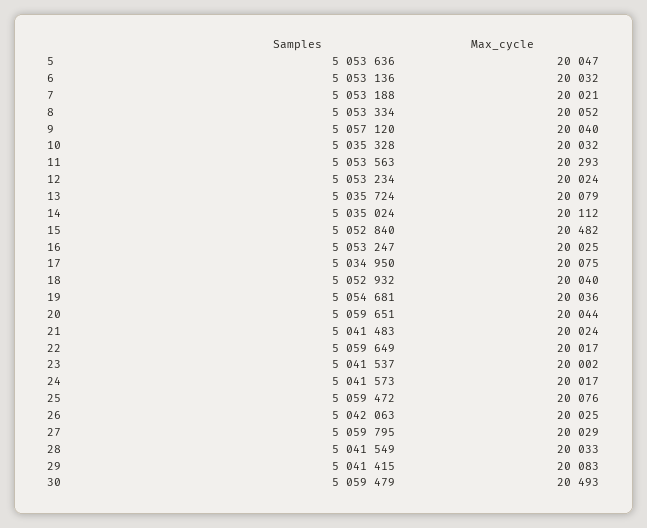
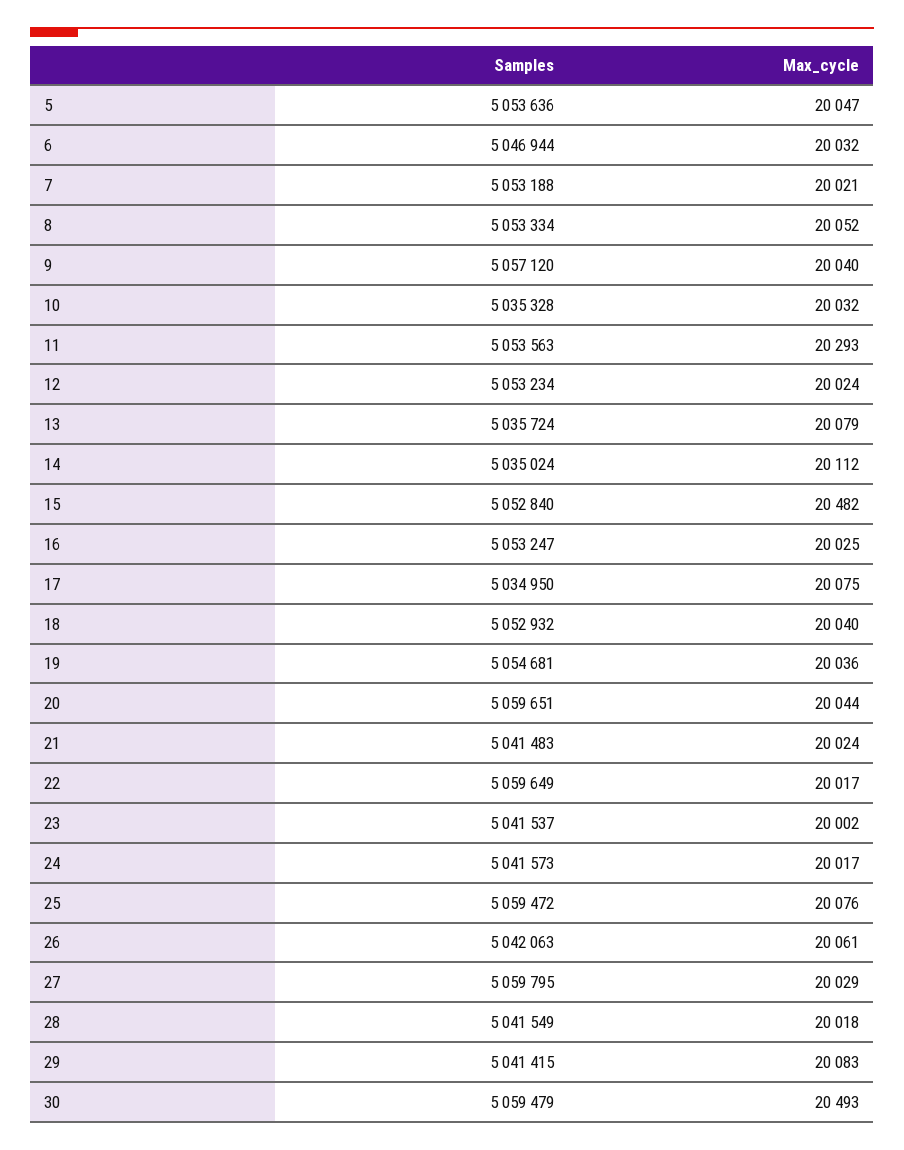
Samples, 6: 5053136 -> 5046944
Max_cycle, 26: 20025 -> 20061
Max_cycle, 28: 20033 -> 20018

